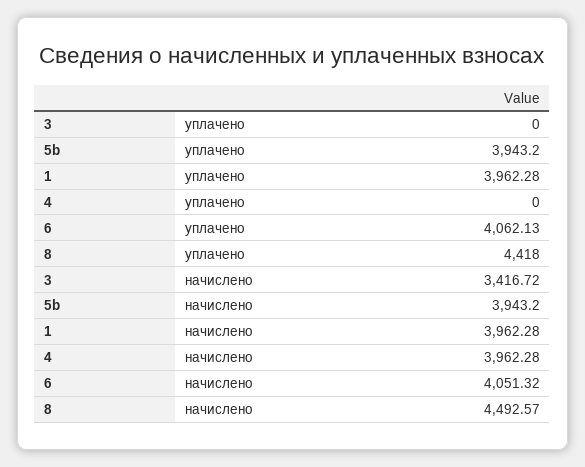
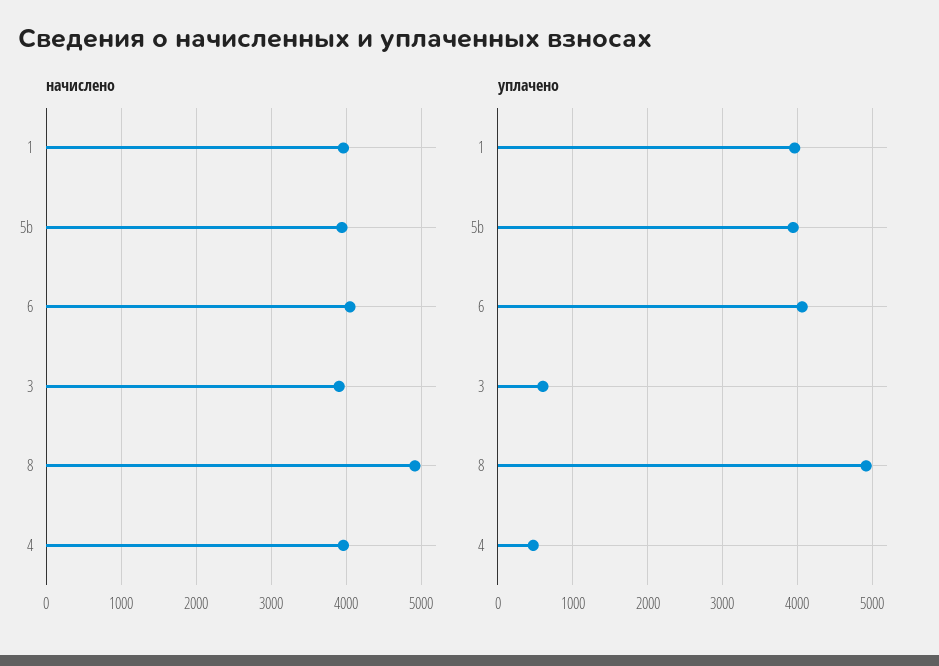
уплачено, 3: 0 -> 600
уплачено, 4: 0 -> 500
уплачено, 8: 4418 -> 4900
начислено, 3: 3416.72 -> 3900
начислено, 8: 4492.57 -> 4900

